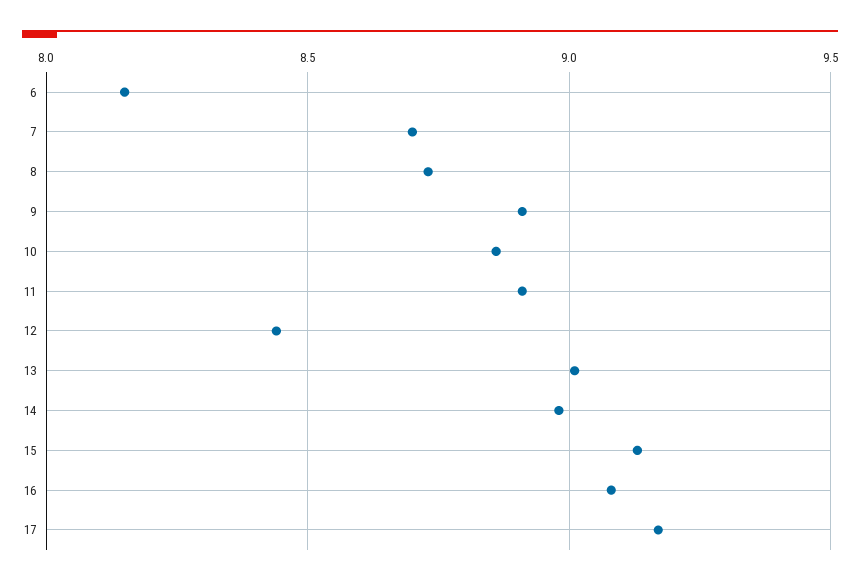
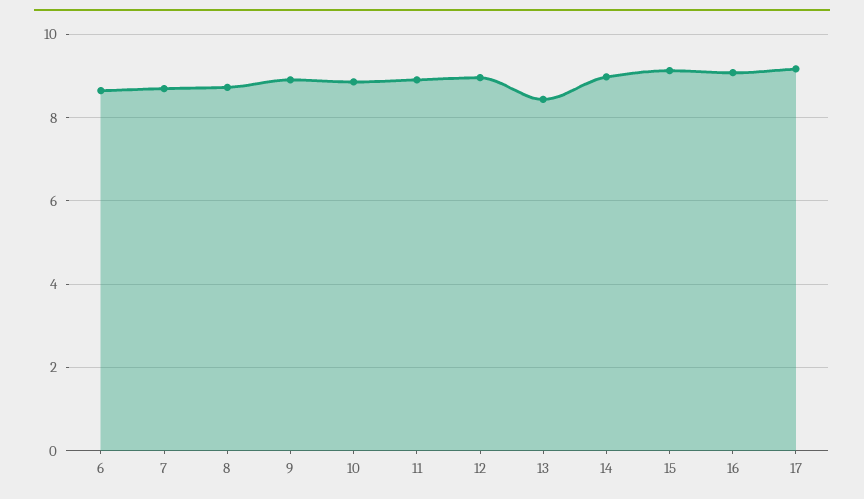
6: 8.15 -> 8.6
12: 8.45 -> 9
13: 9 -> 8.4

